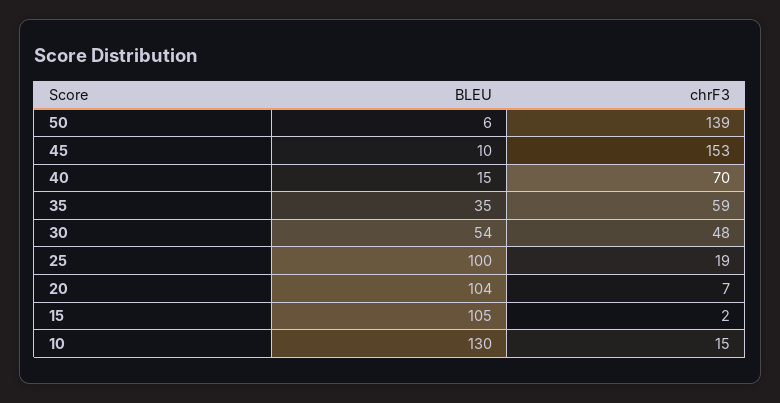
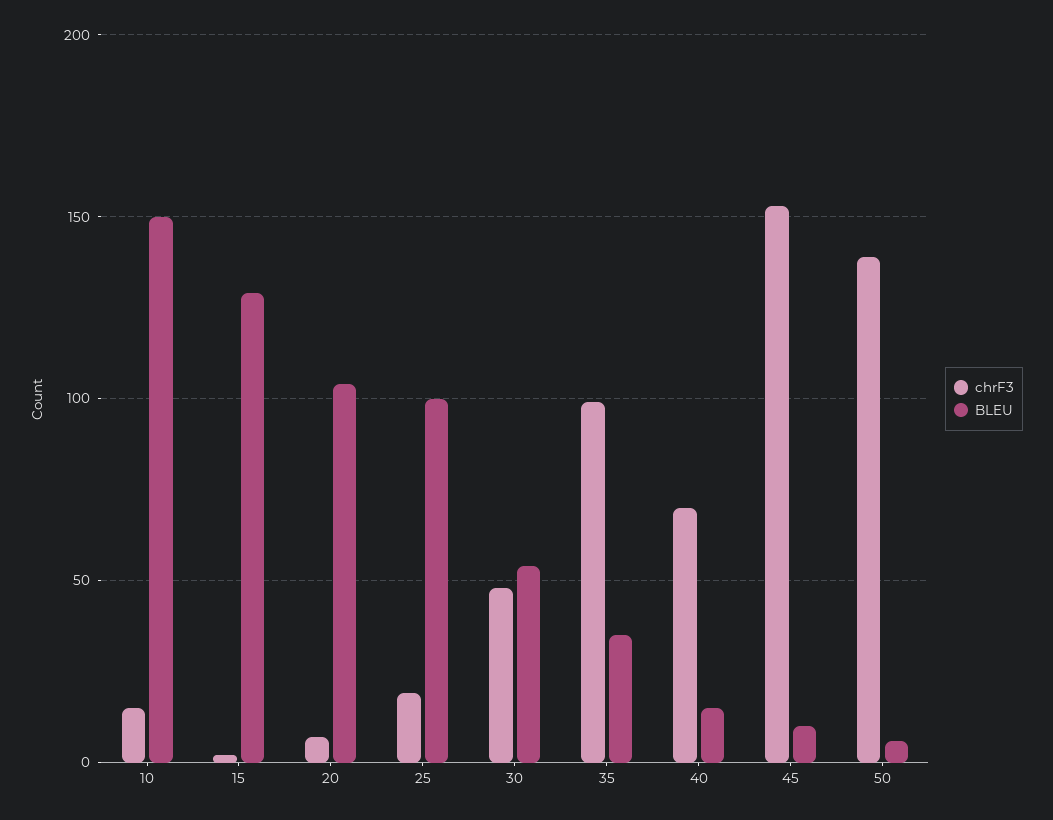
chrF3, 35: 59 -> 100
BLEU, 15: 105 -> 130
BLEU, 10: 130 -> 150

